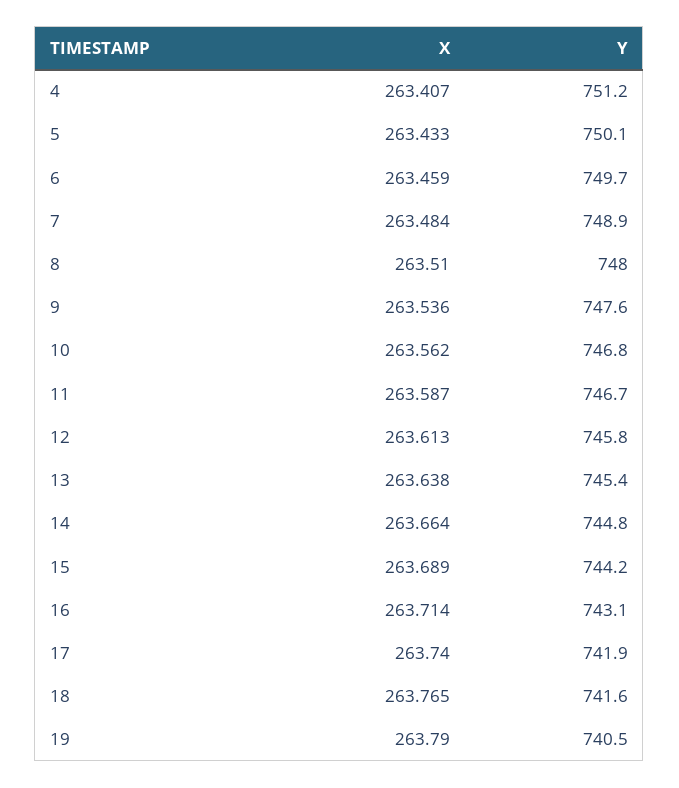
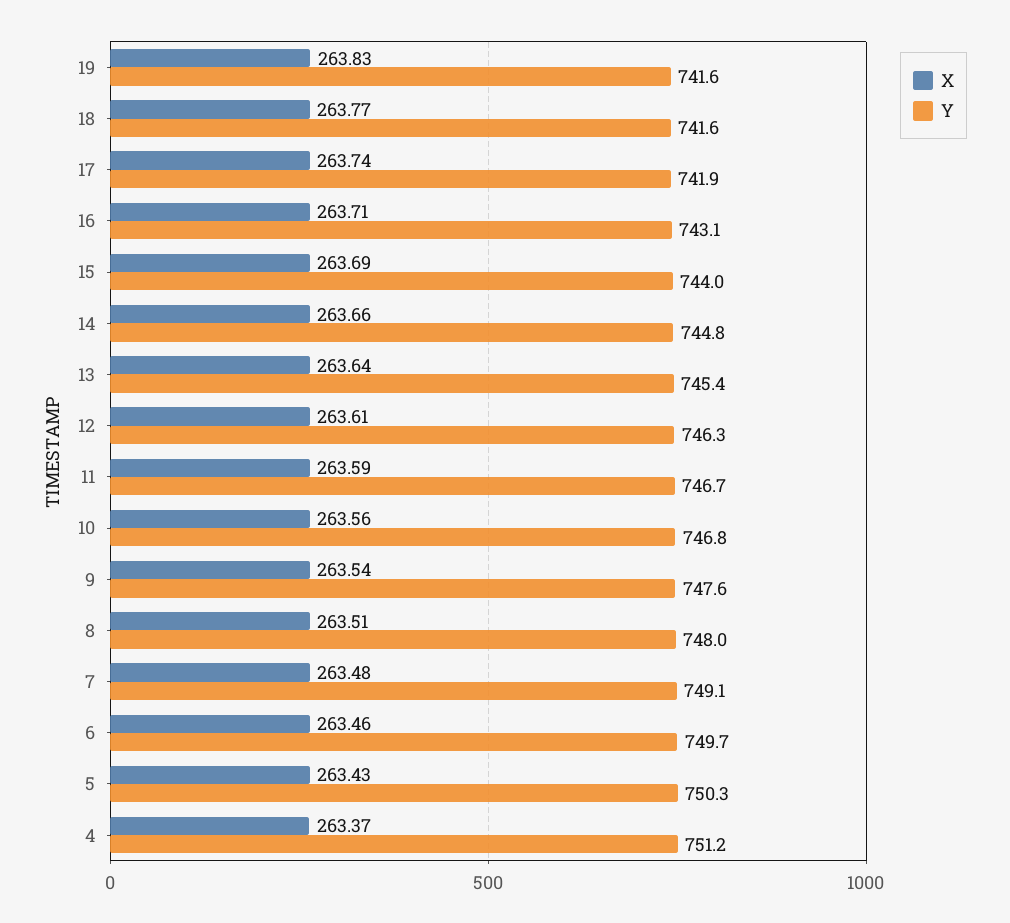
X, 4: 263.407 -> 263.37
Y, 5: 750.1 -> 750.3
Y, 7: 748.9 -> 749.1
Y, 12: 745.8 -> 746.3
Y, 15: 744.2 -> 744
X, 19: 263.79 -> 263.83
Y, 19: 740.5 -> 741.6

